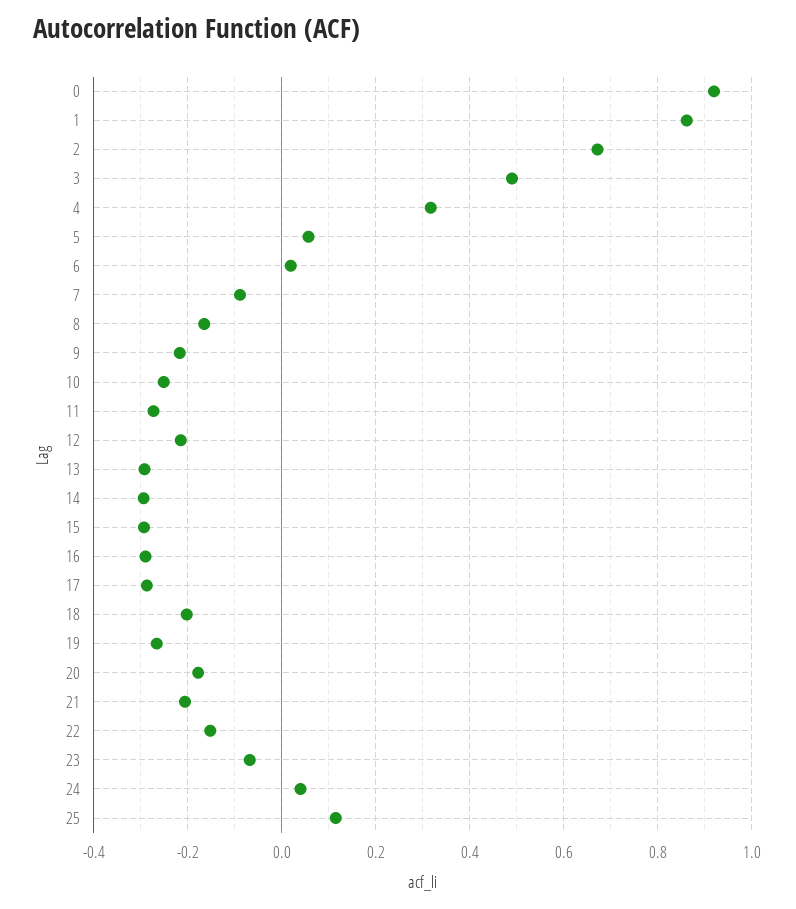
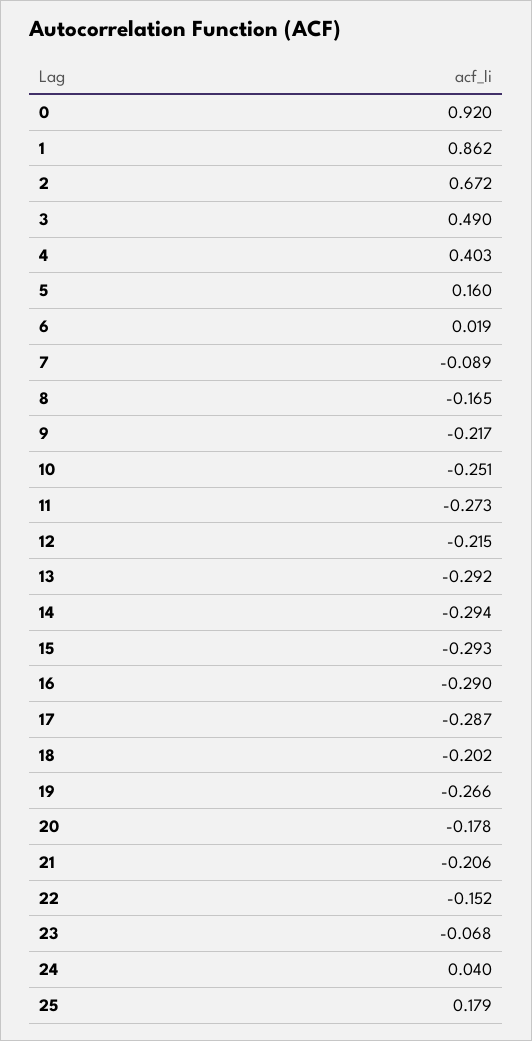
4: 0.32 -> 0.403
5: 0.06 -> 0.16
25: 0.12 -> 0.179

